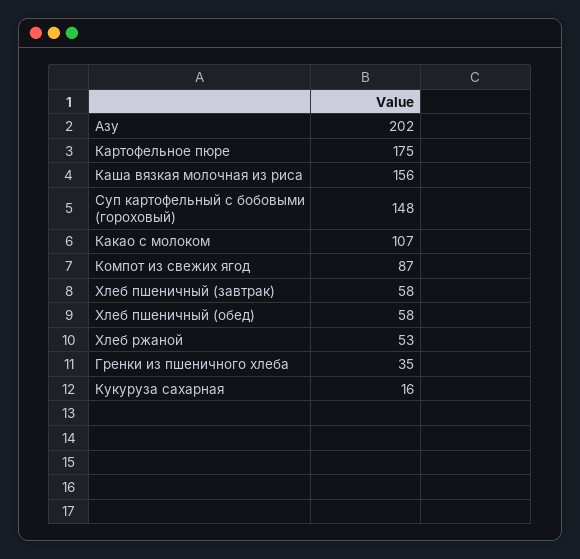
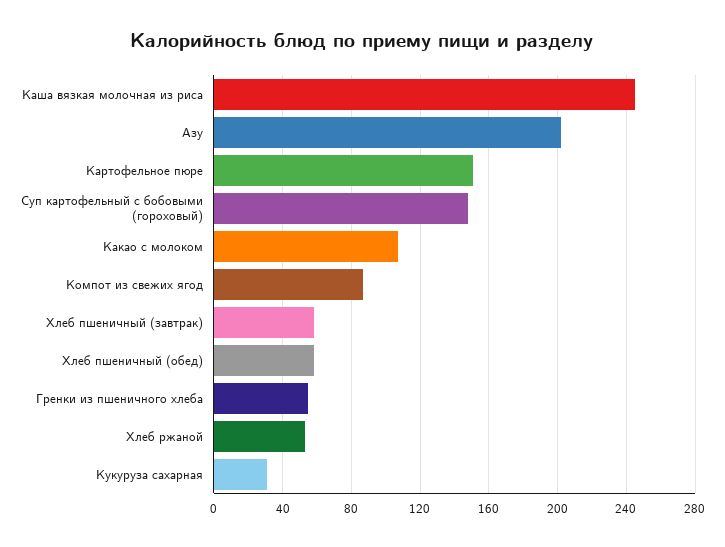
Картофельное пюре: 175 -> 150
Каша вязкая молочная из риса: 156 -> 245
Гренки из пшеничного хлеба: 35 -> 55
Кукуруза сахарная: 16 -> 30

